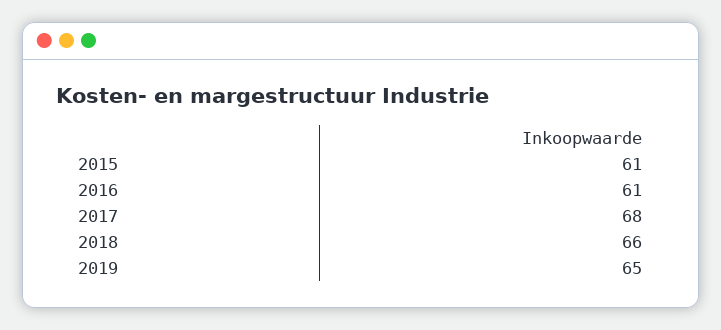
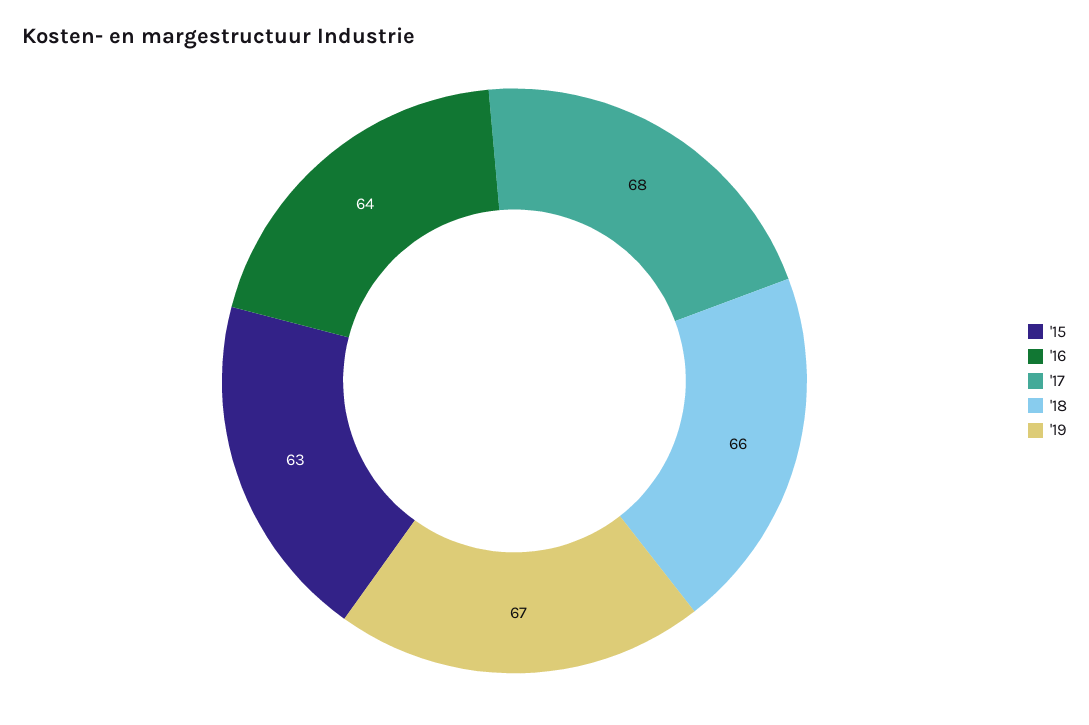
2015: 61 -> 63
2016: 61 -> 64
2019: 65 -> 67

